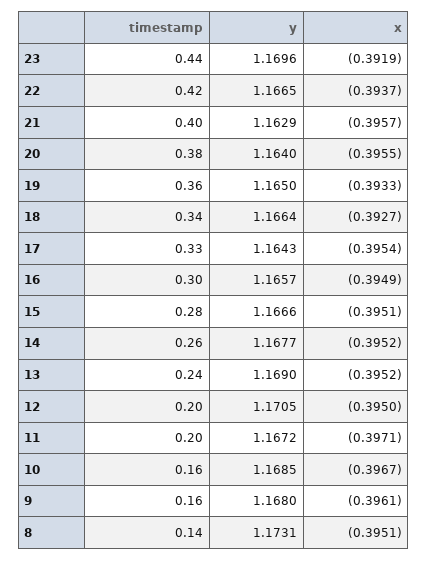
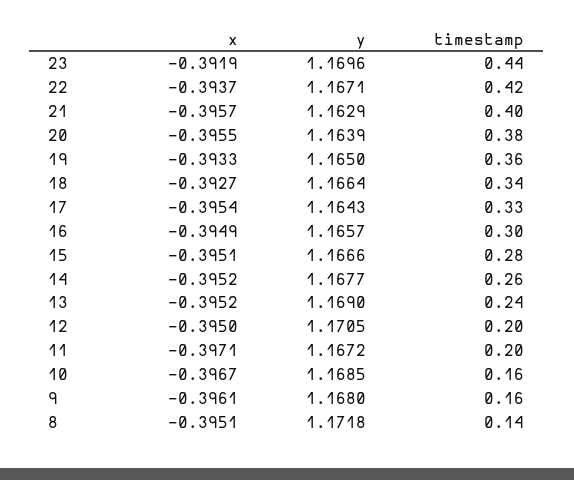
y, 22: 1.1665 -> 1.1671
y, 20: 1.164 -> 1.1639
y, 8: 1.1731 -> 1.1718

